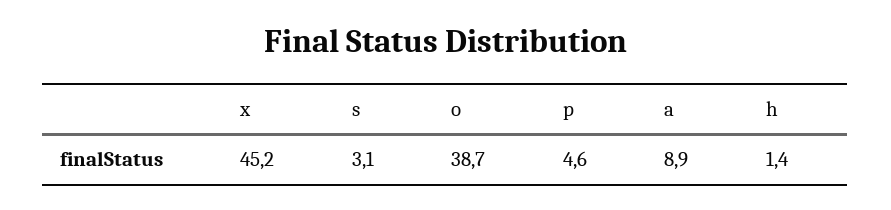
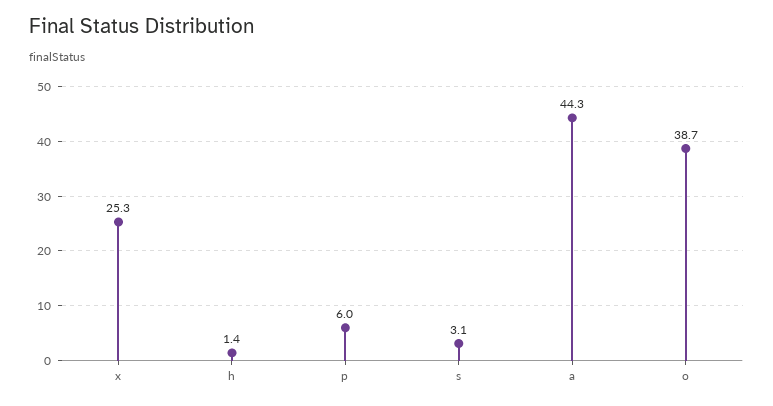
x: 45.2 -> 25.3
p: 4.6 -> 6
a: 8.9 -> 44.3

